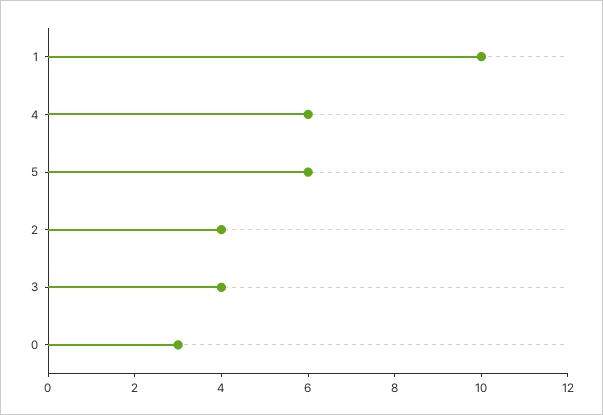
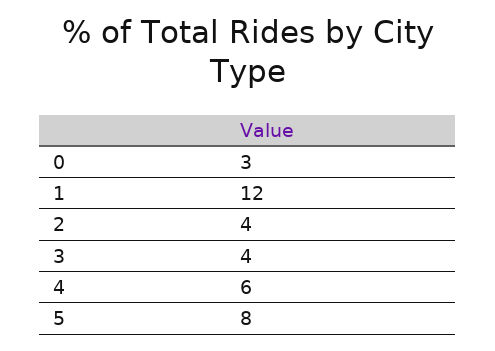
1: 10 -> 12
5: 6 -> 8

